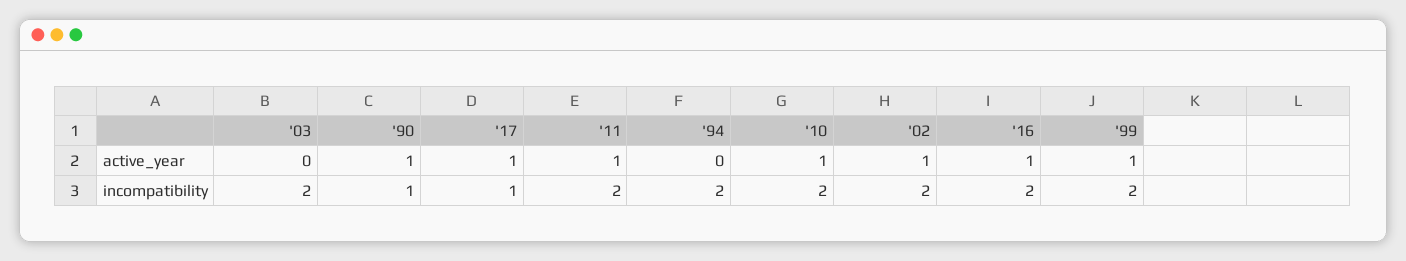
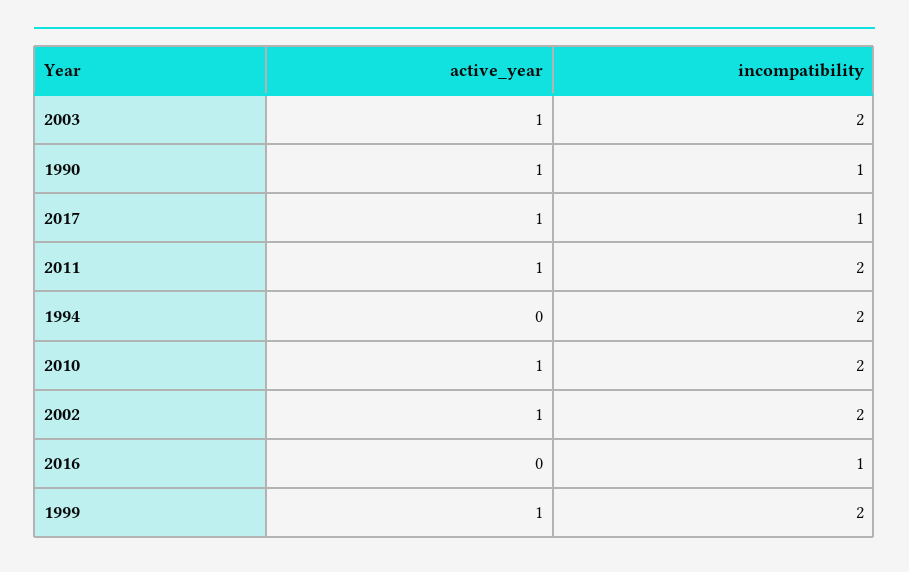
'03, active_year: 0 -> 1
'16, active_year: 1 -> 0
'16, incompatibility: 2 -> 1

